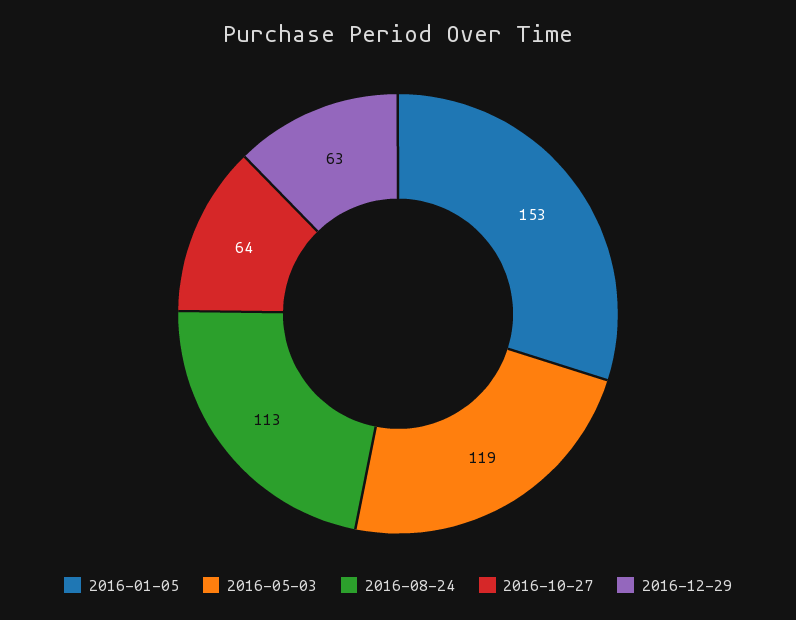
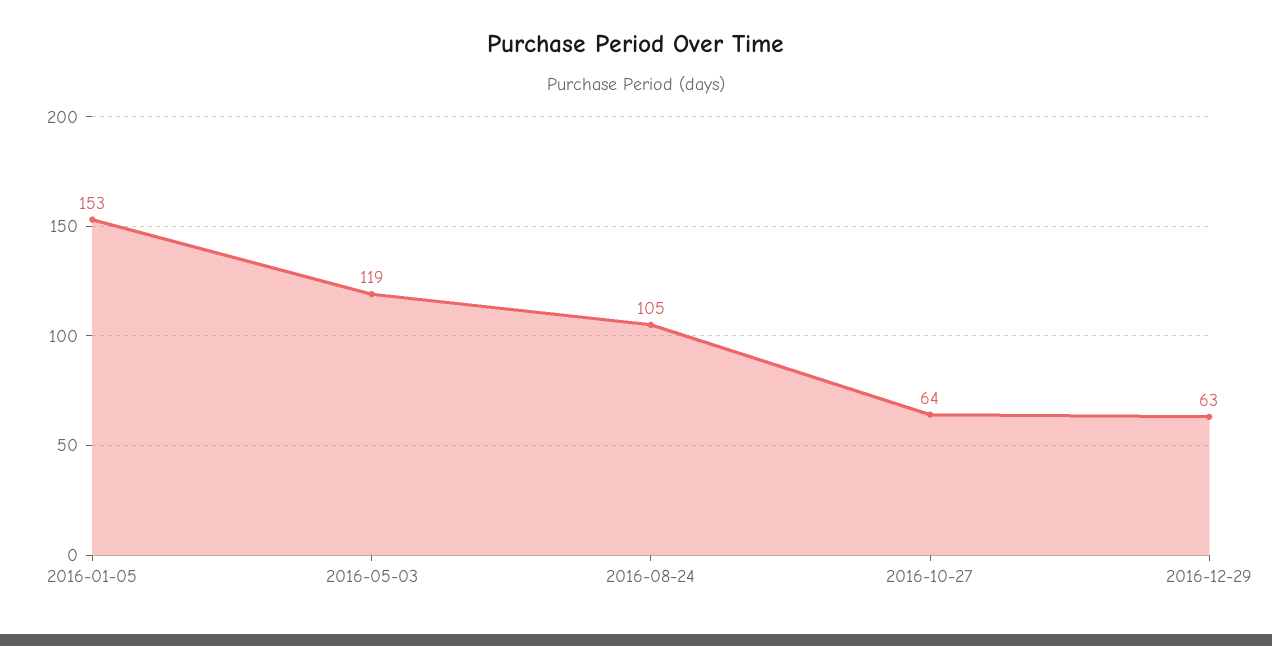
2016-08-24: 113 -> 105

